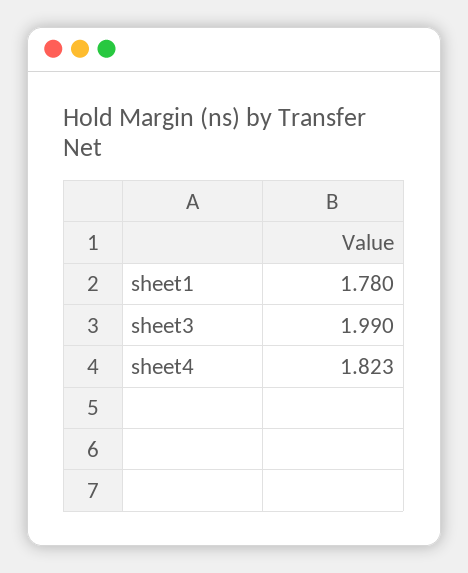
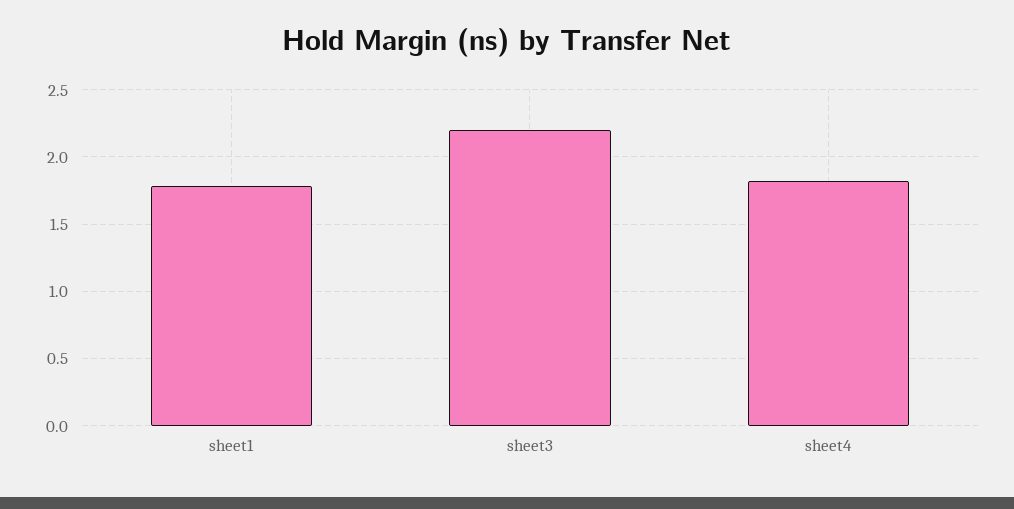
sheet3: 1.99 -> 2.2

